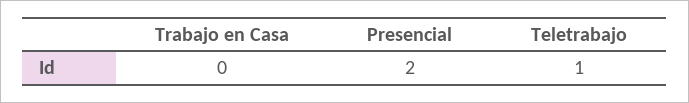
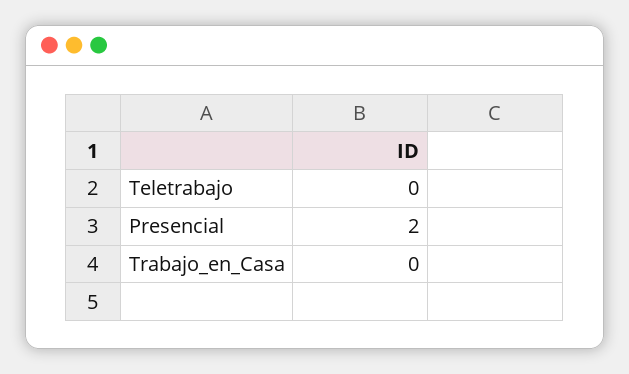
Teletrabajo: 1 -> 0

